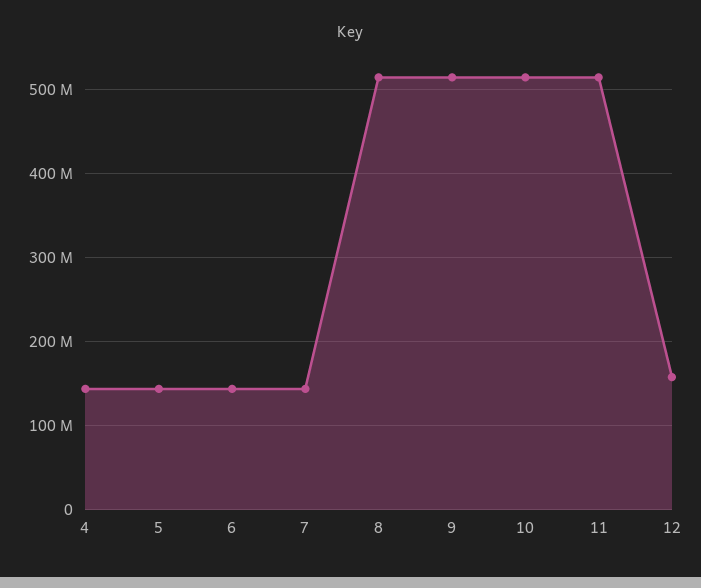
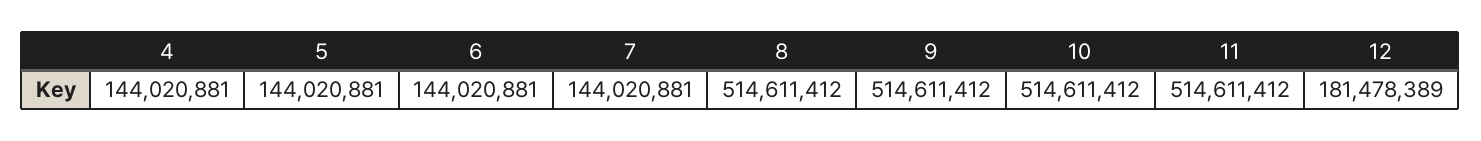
12: 160000000 -> 181478389

